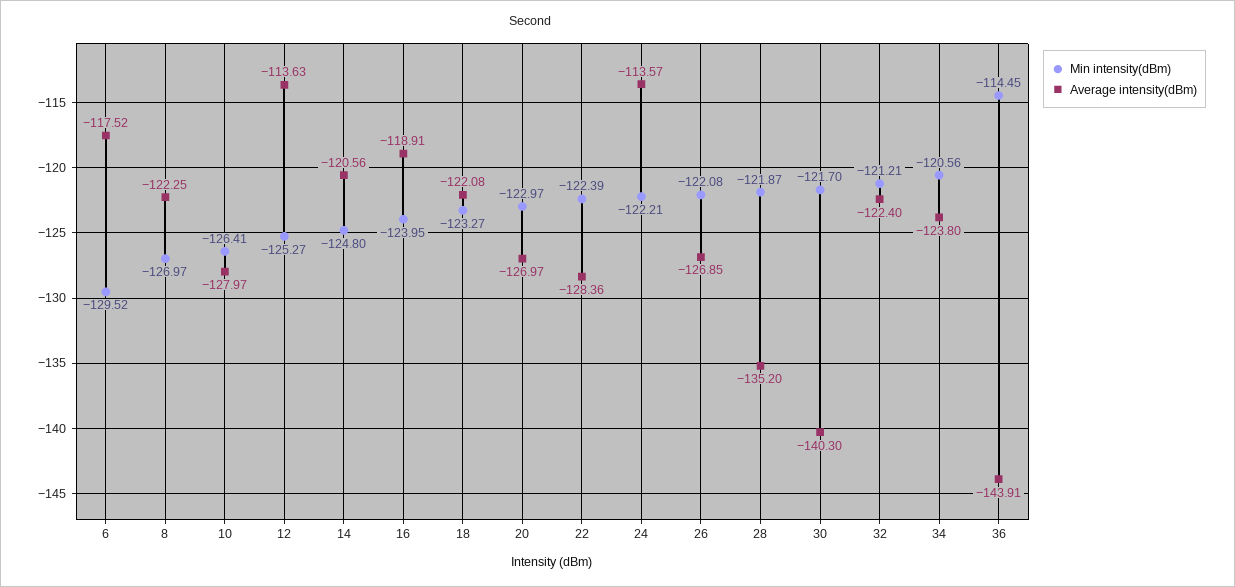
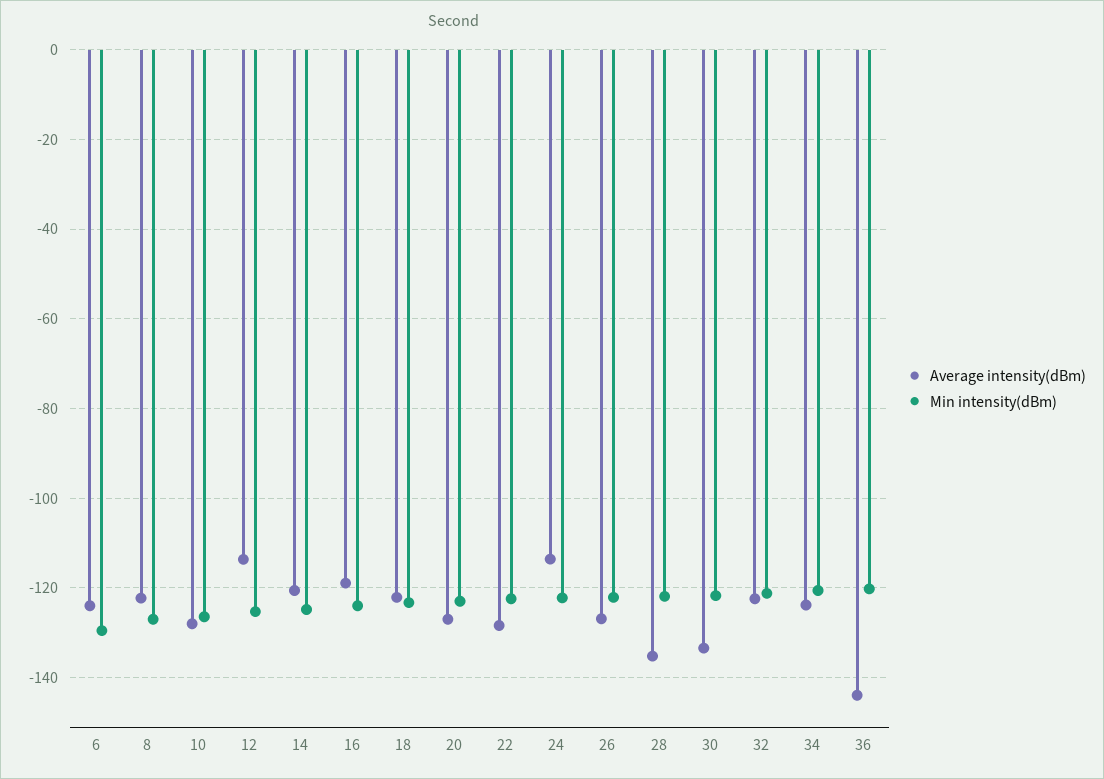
Average intensity(dBm), 6: -117.52 -> -124
Average intensity(dBm), 30: -140.3 -> -134
Min intensity(dBm), 36: -114.45 -> -120

